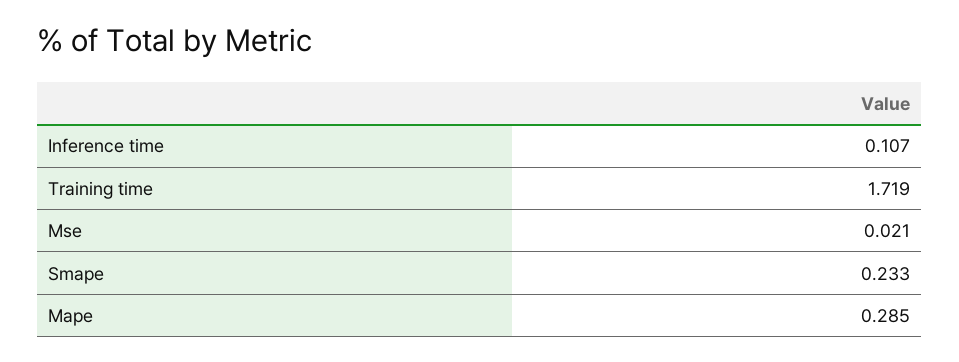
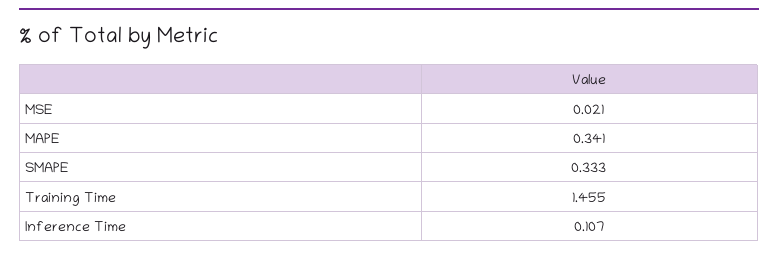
Training time: 1.719 -> 1.455
Smape: 0.233 -> 0.333
Mape: 0.285 -> 0.341

